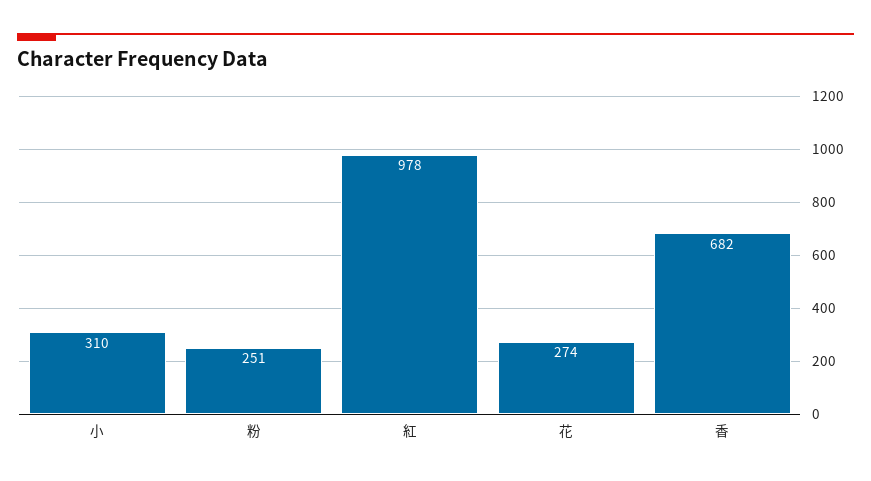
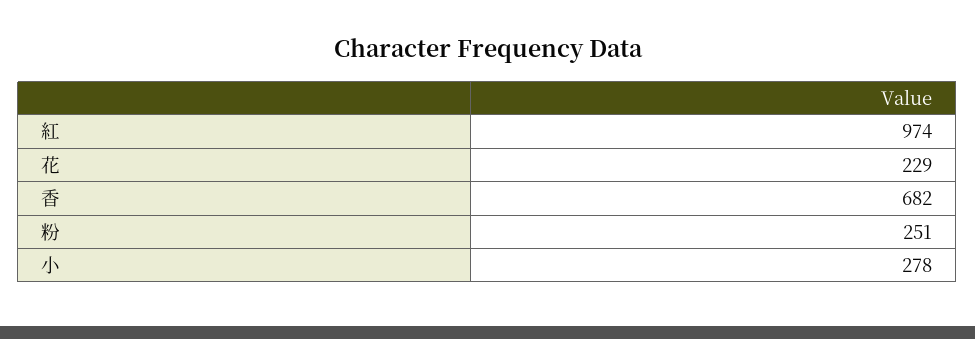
小: 310 -> 278
紅: 978 -> 974
花: 274 -> 229

